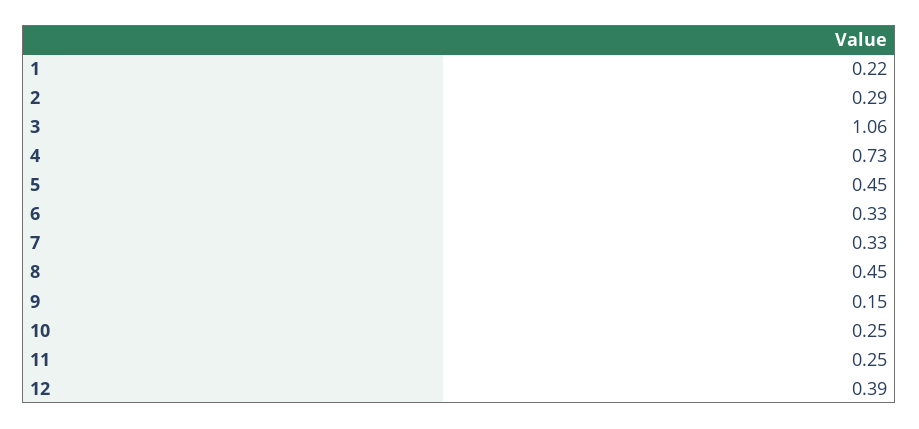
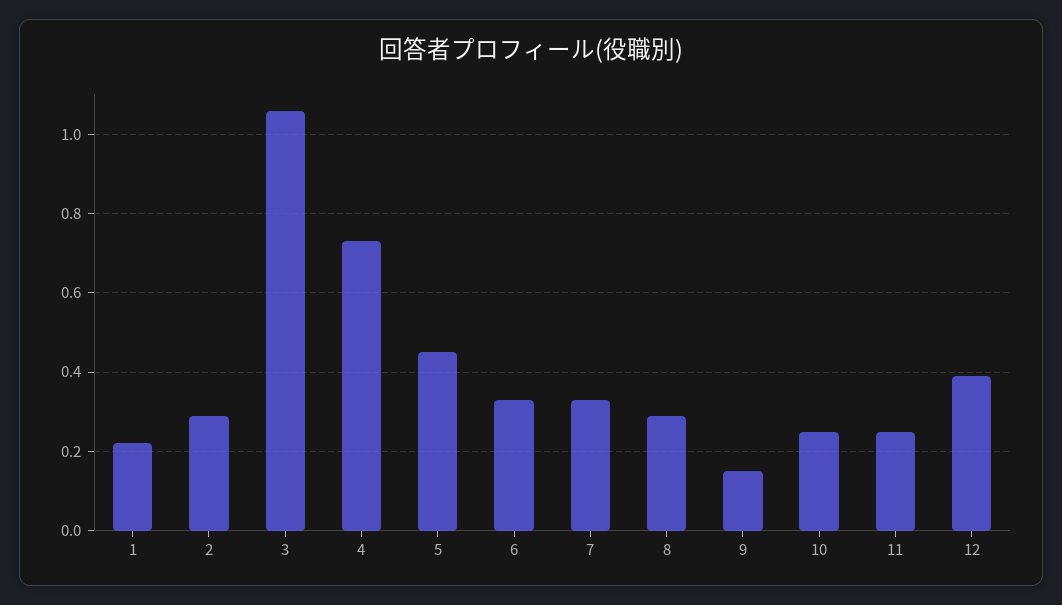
8: 0.45 -> 0.3

